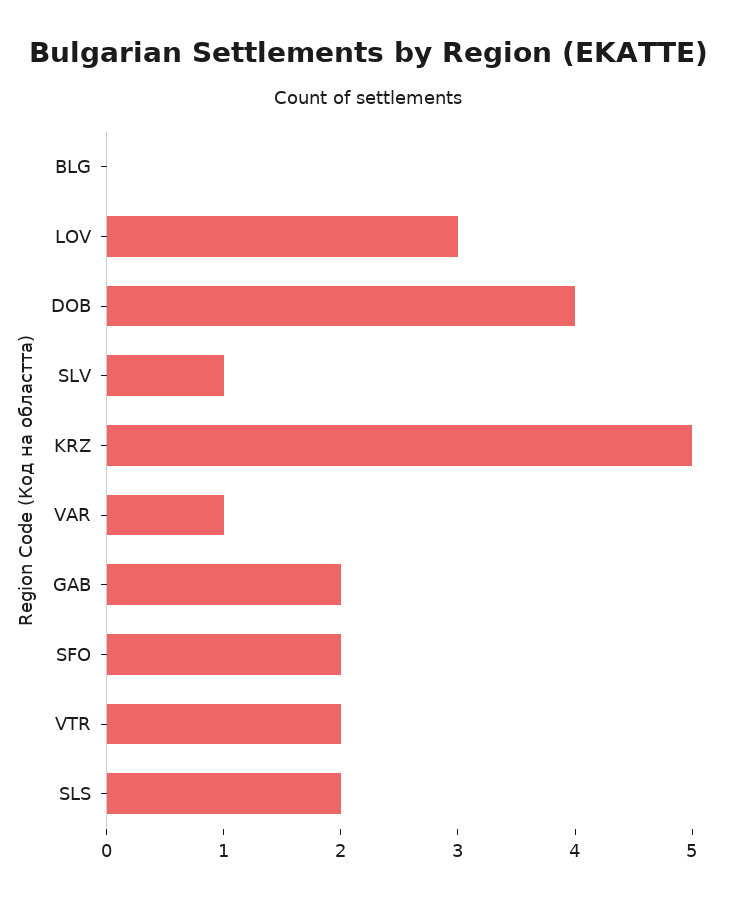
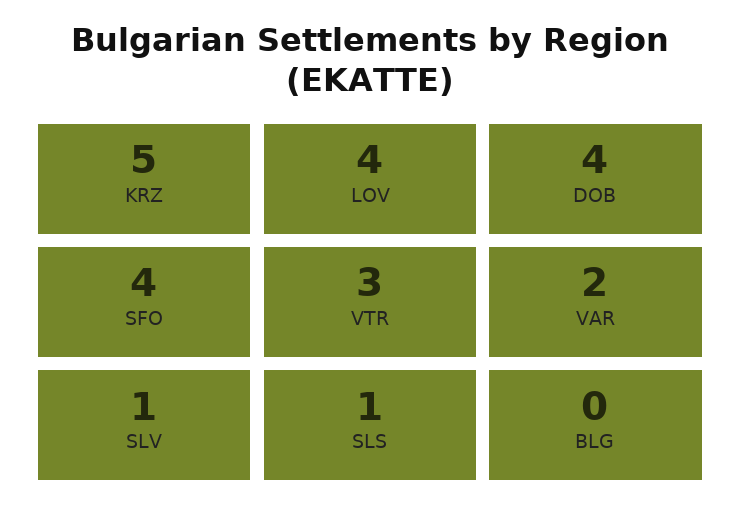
LOV: 3 -> 4
VAR: 1 -> 2
GAB: 2 -> none
SFO: 2 -> 4
VTR: 2 -> 3
SLS: 2 -> 1

